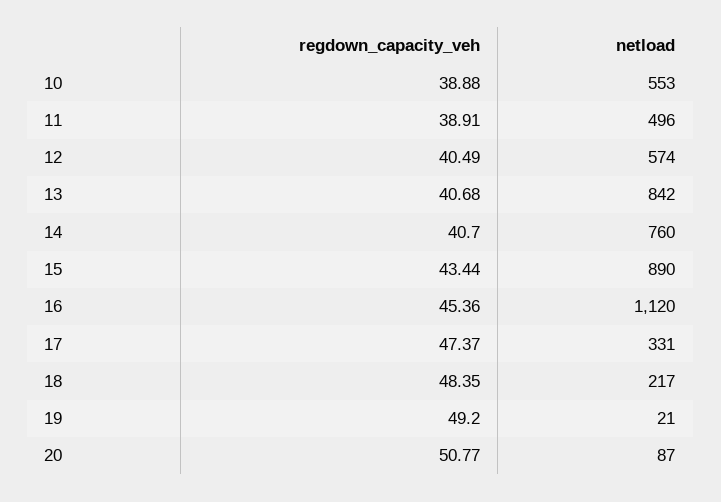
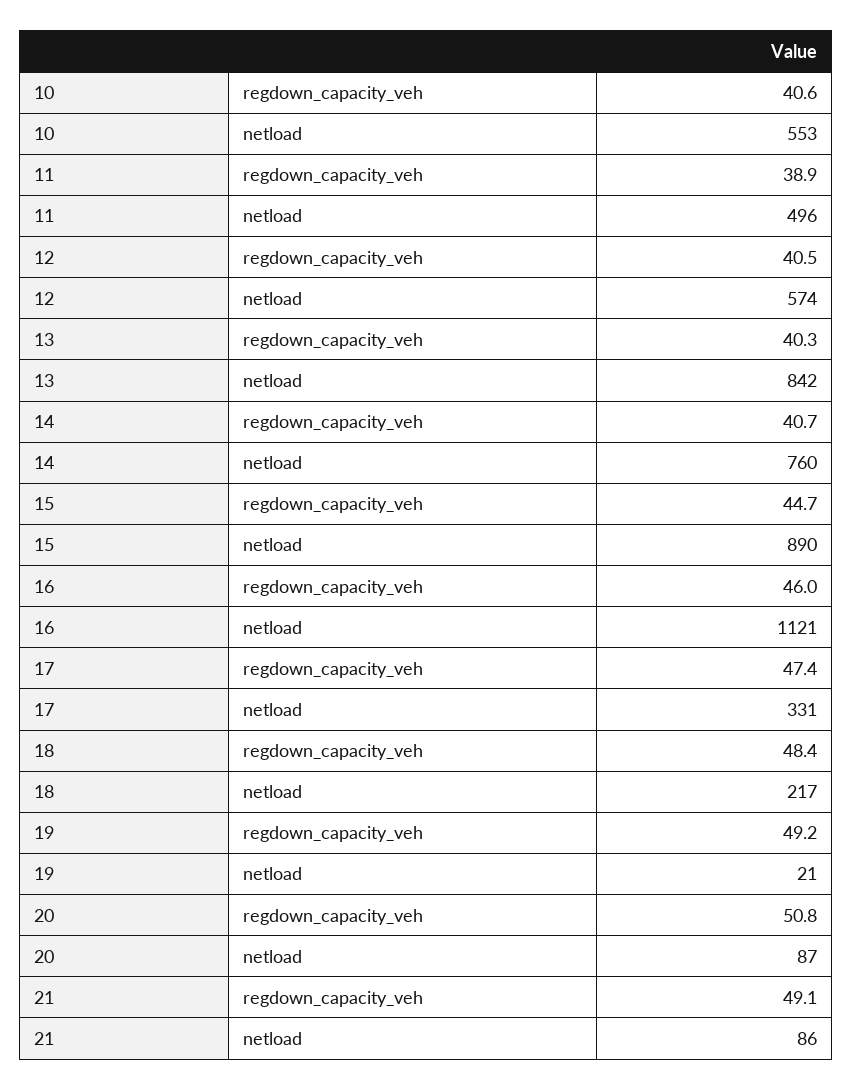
regdown_capacity_veh, 10: 38.88 -> 40.6
regdown_capacity_veh, 13: 40.68 -> 40.3
regdown_capacity_veh, 15: 43.44 -> 44.7
regdown_capacity_veh, 16: 45.36 -> 46
netload, 16: 1120 -> 1121
regdown_capacity_veh, 21: none -> 49.1
netload, 21: none -> 86

